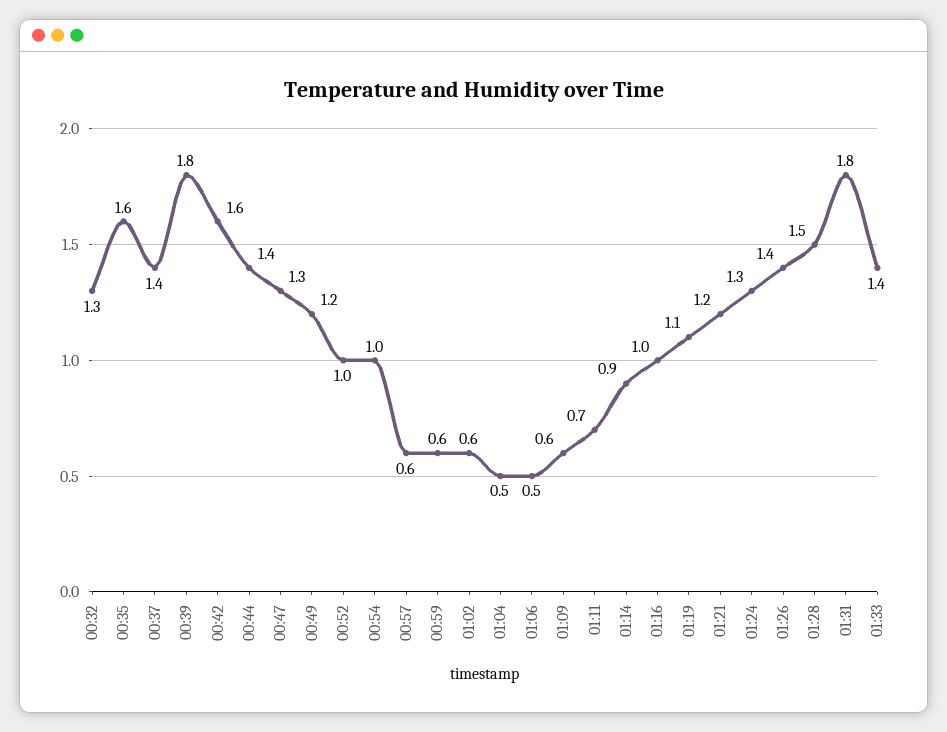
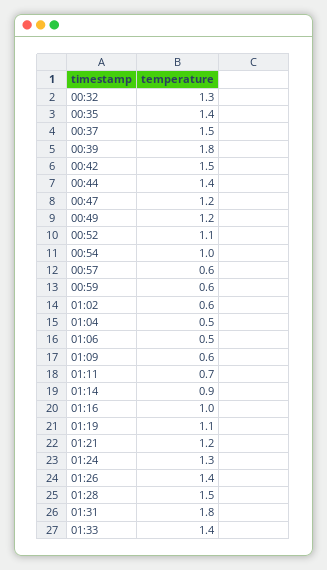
00:35: 1.6 -> 1.4
00:37: 1.4 -> 1.5
00:42: 1.6 -> 1.5
00:47: 1.3 -> 1.2
00:52: 1 -> 1.1

